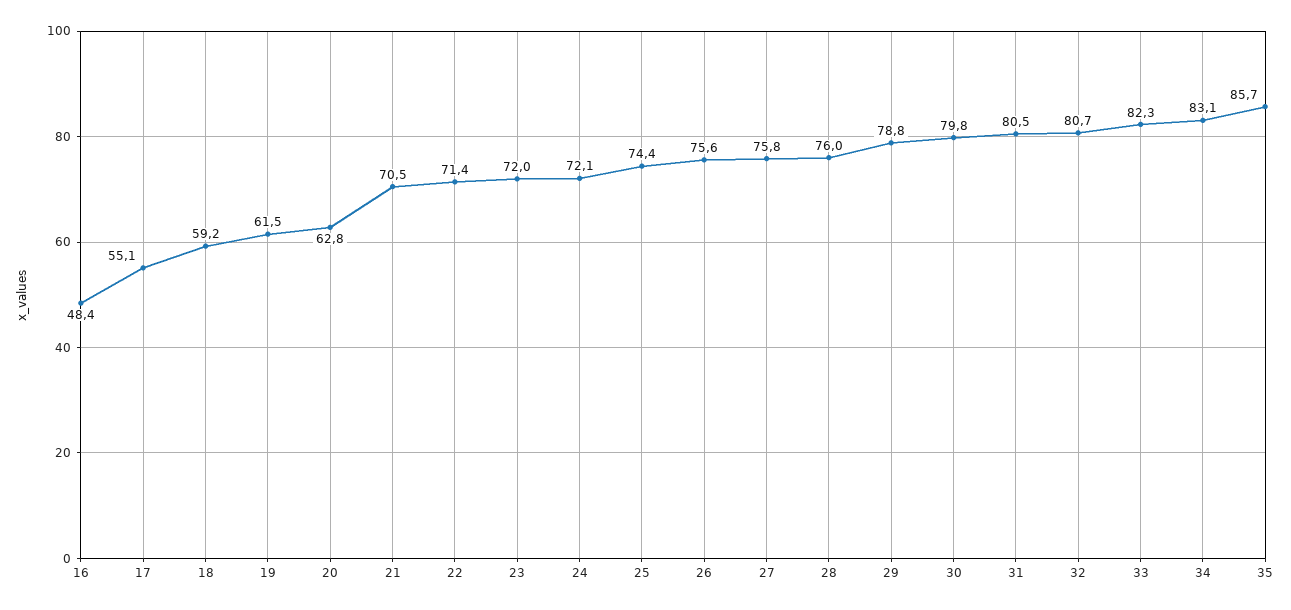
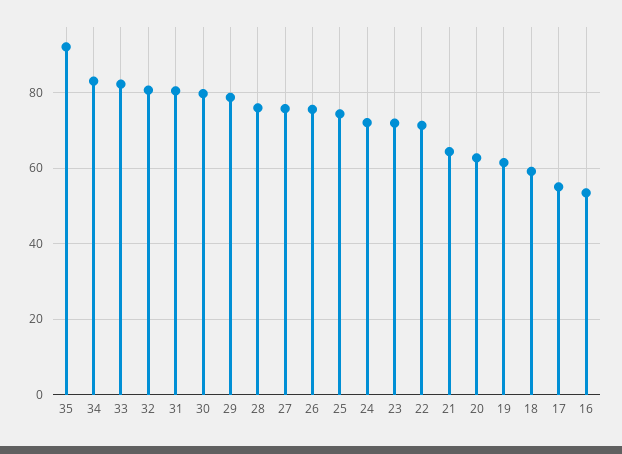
16: 48.4 -> 54
21: 70.5 -> 64
35: 85.7 -> 92

